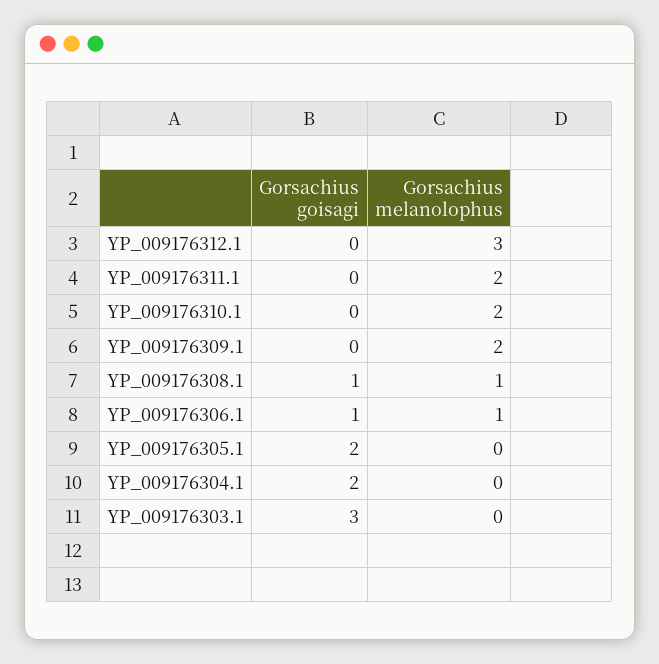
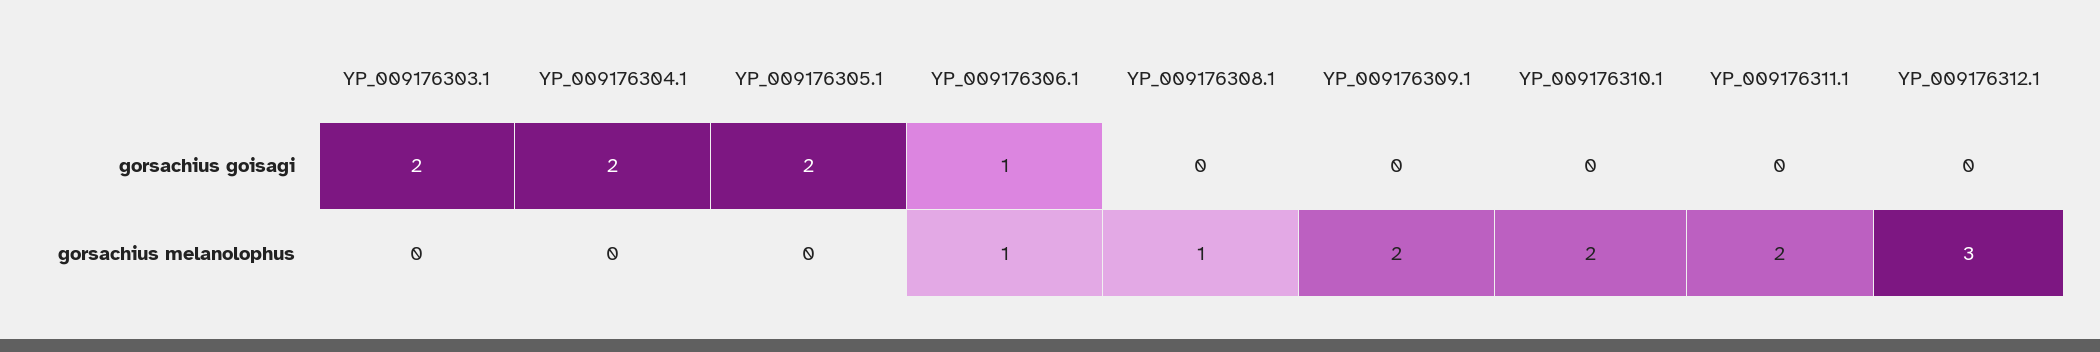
Gorsachius goisagi, YP_009176308.1: 1 -> 0
Gorsachius goisagi, YP_009176303.1: 3 -> 2

